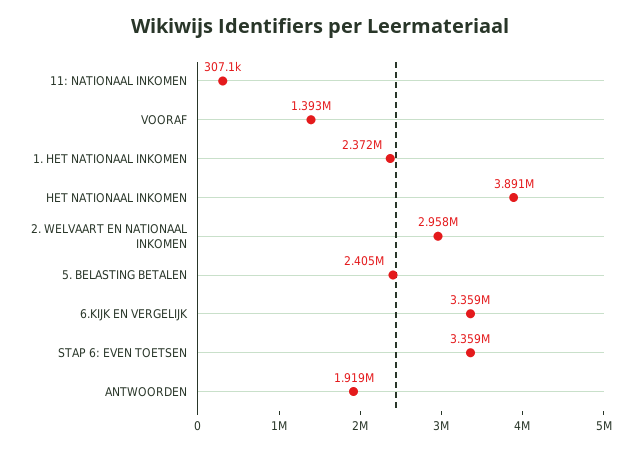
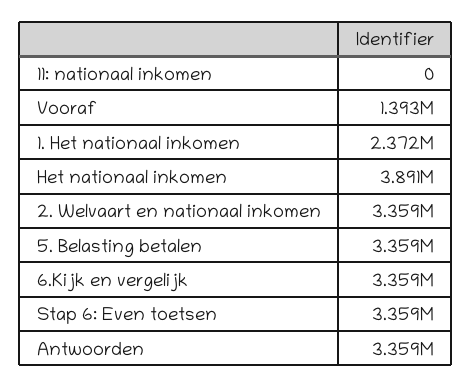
11: NATIONAAL INKOMEN: 307100 -> 0
2. WELVAART EN NATIONAAL INKOMEN: 2958000 -> 3359000
5. BELASTING BETALEN: 2405000 -> 3359000
ANTWOORDEN: 1919000 -> 3359000

